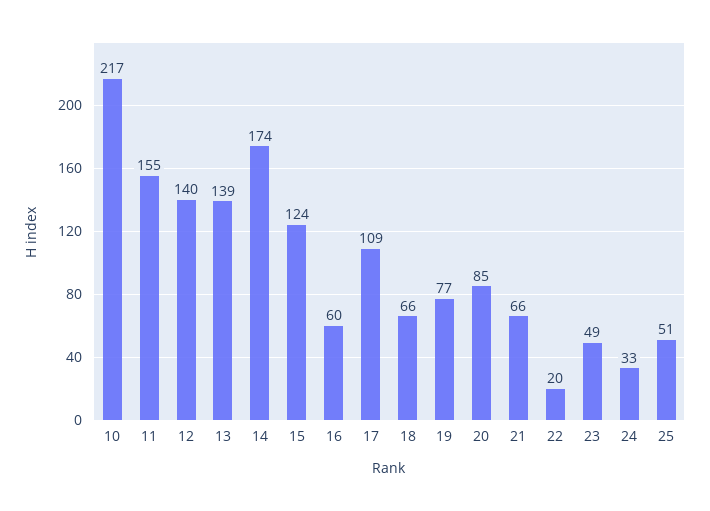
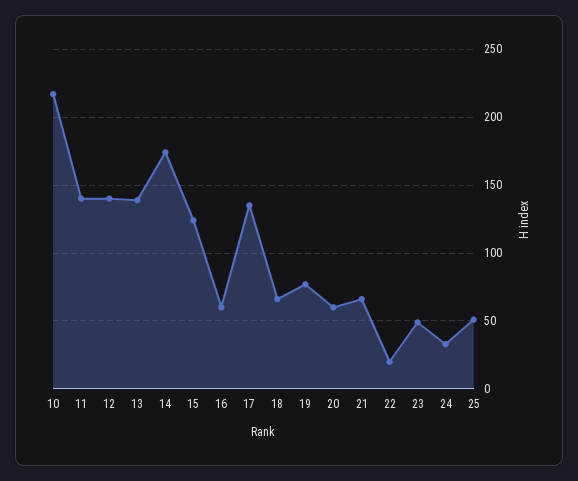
11: 155 -> 140
17: 109 -> 135
20: 85 -> 60

